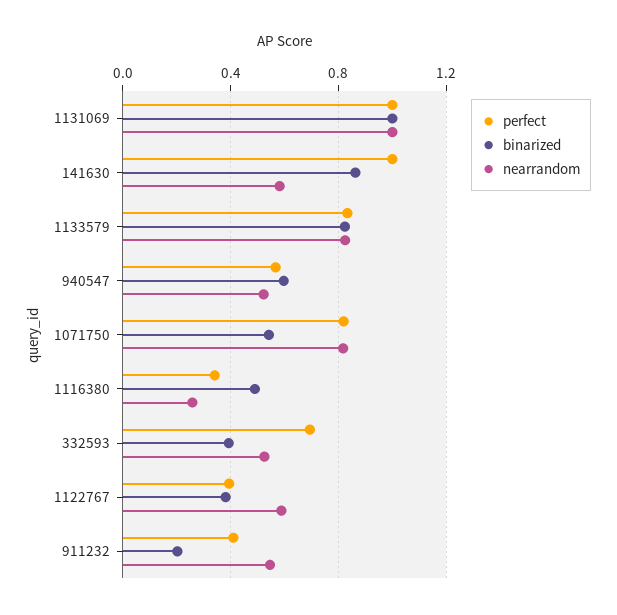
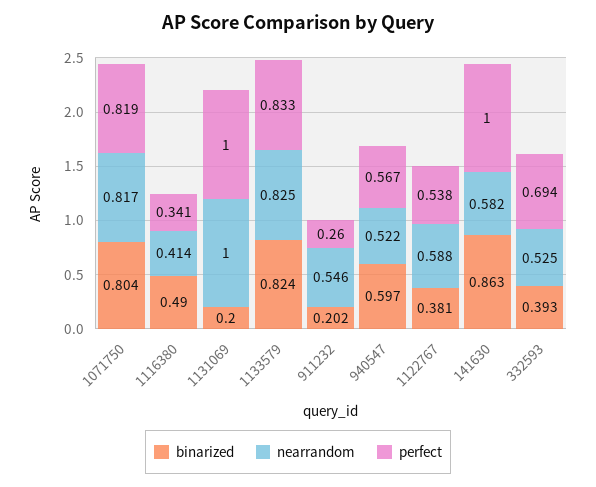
binarized, 1131069: 1 -> 0.2
binarized, 1071750: 0.55 -> 0.804
nearrandom, 1116380: 0.25 -> 0.414
perfect, 1122767: 0.4 -> 0.538
perfect, 911232: 0.4 -> 0.26

